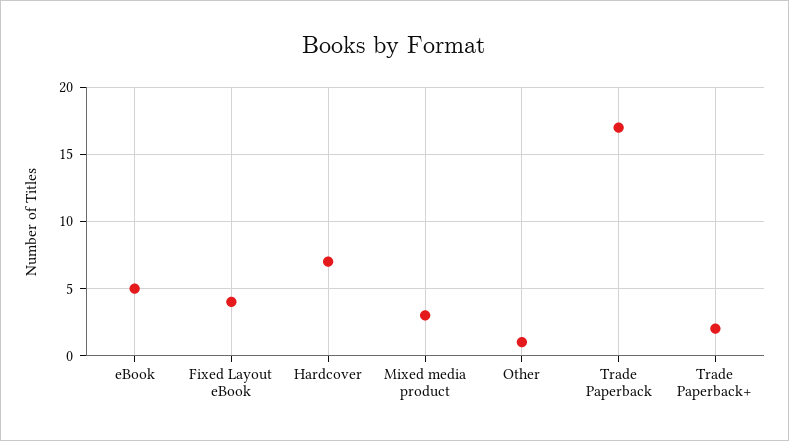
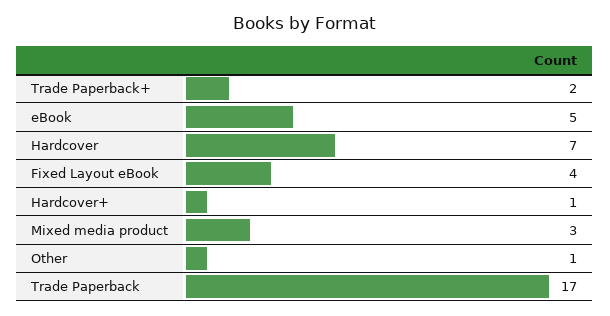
Hardcover+: none -> 1

